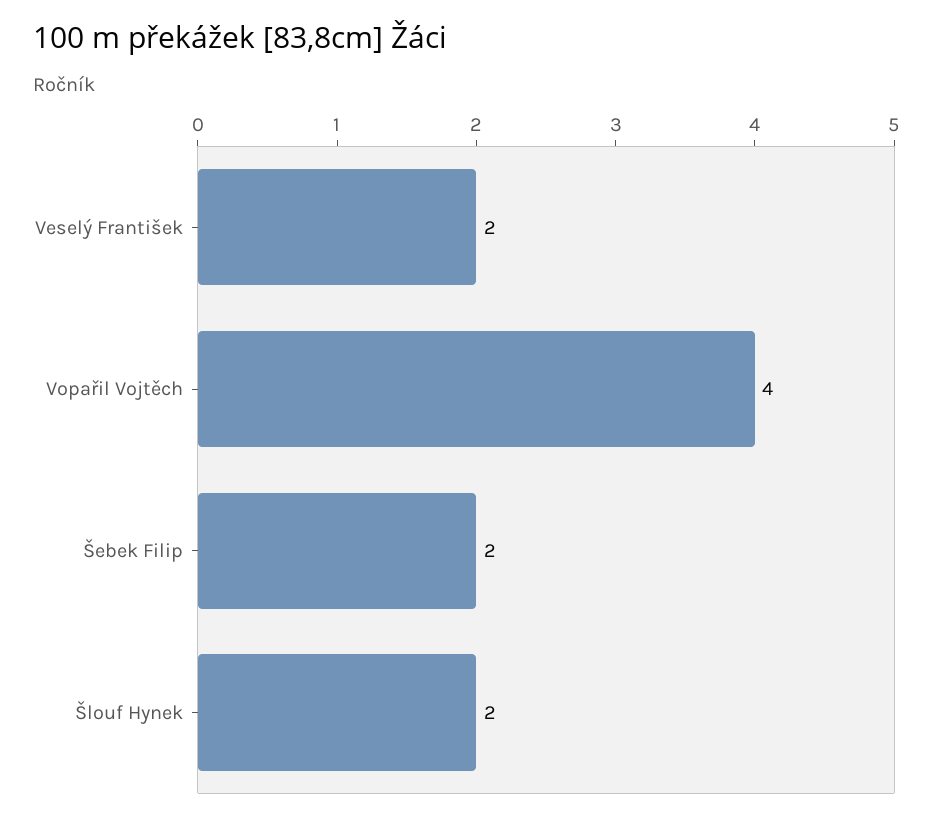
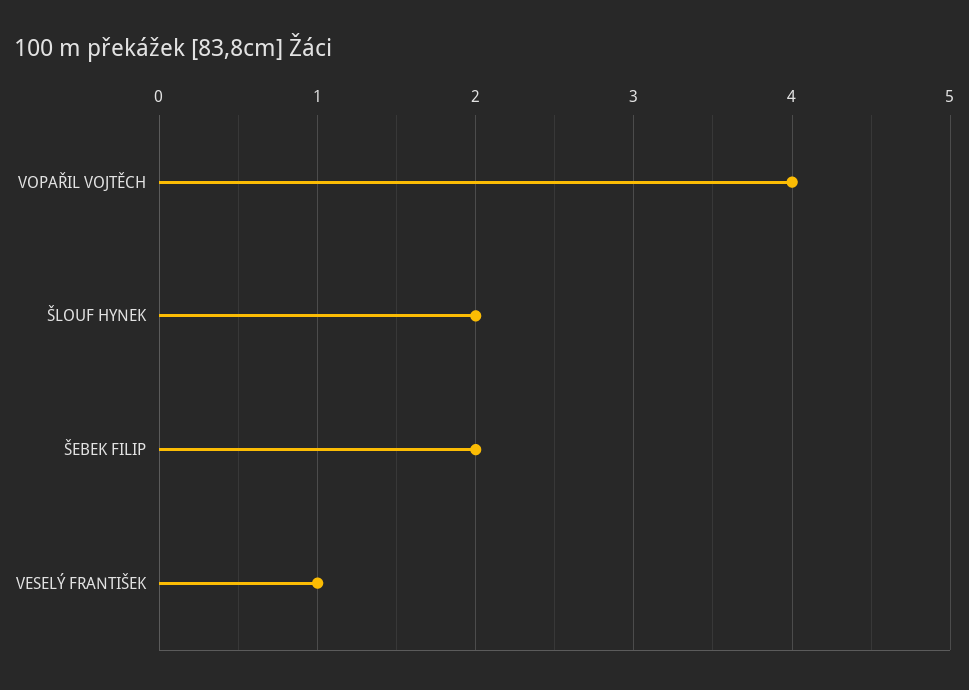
Veselý František: 2 -> 1

